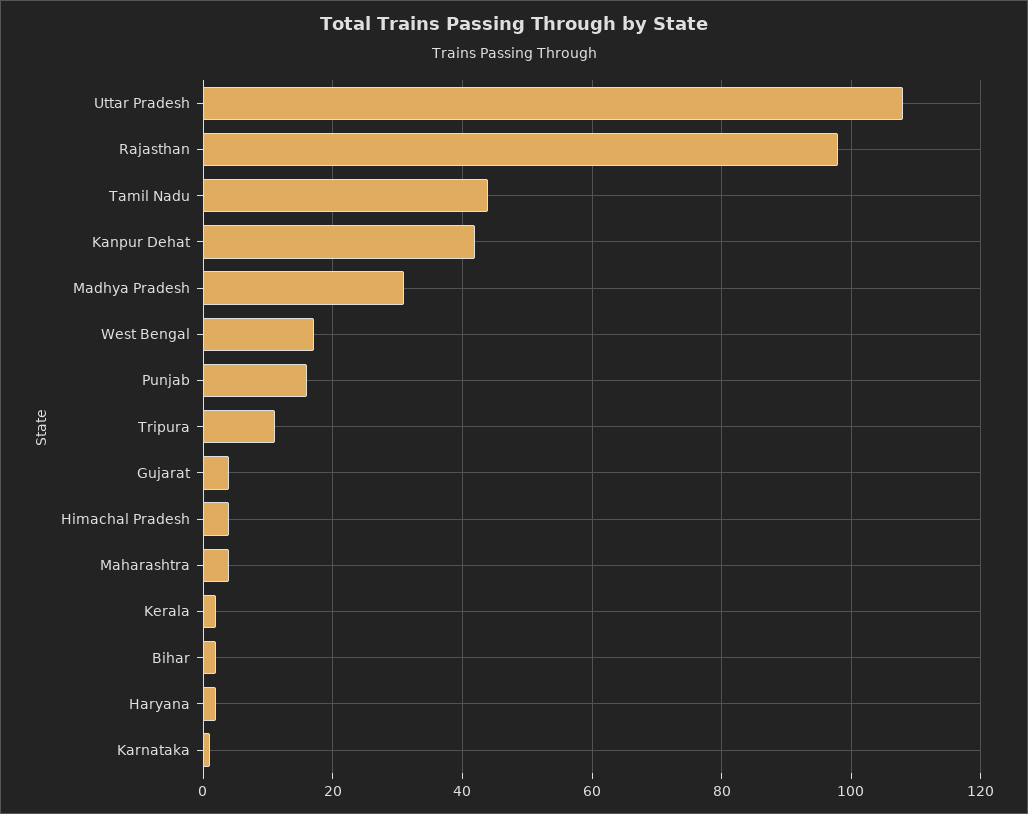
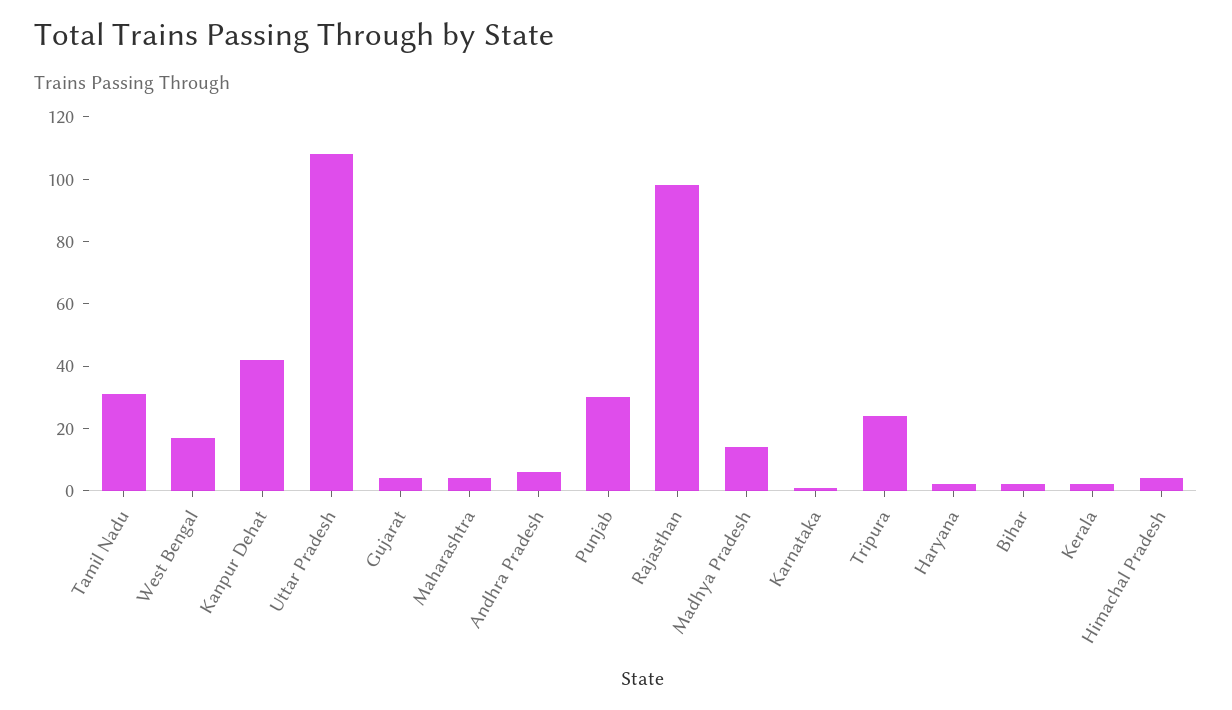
Tamil Nadu: 45 -> 30
Madhya Pradesh: 30 -> 15
Punjab: 15 -> 30
Tripura: 10 -> 25
Andhra Pradesh: none -> 5

